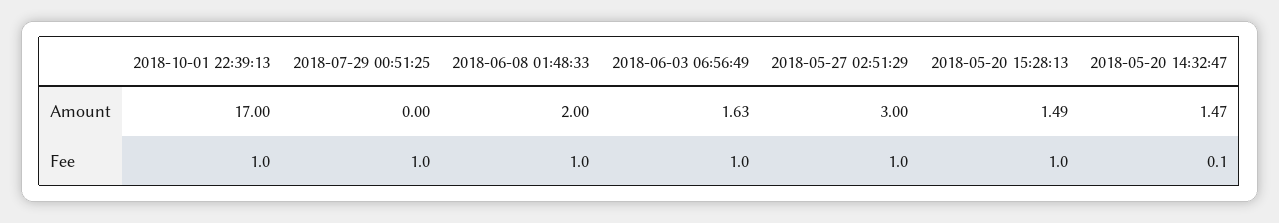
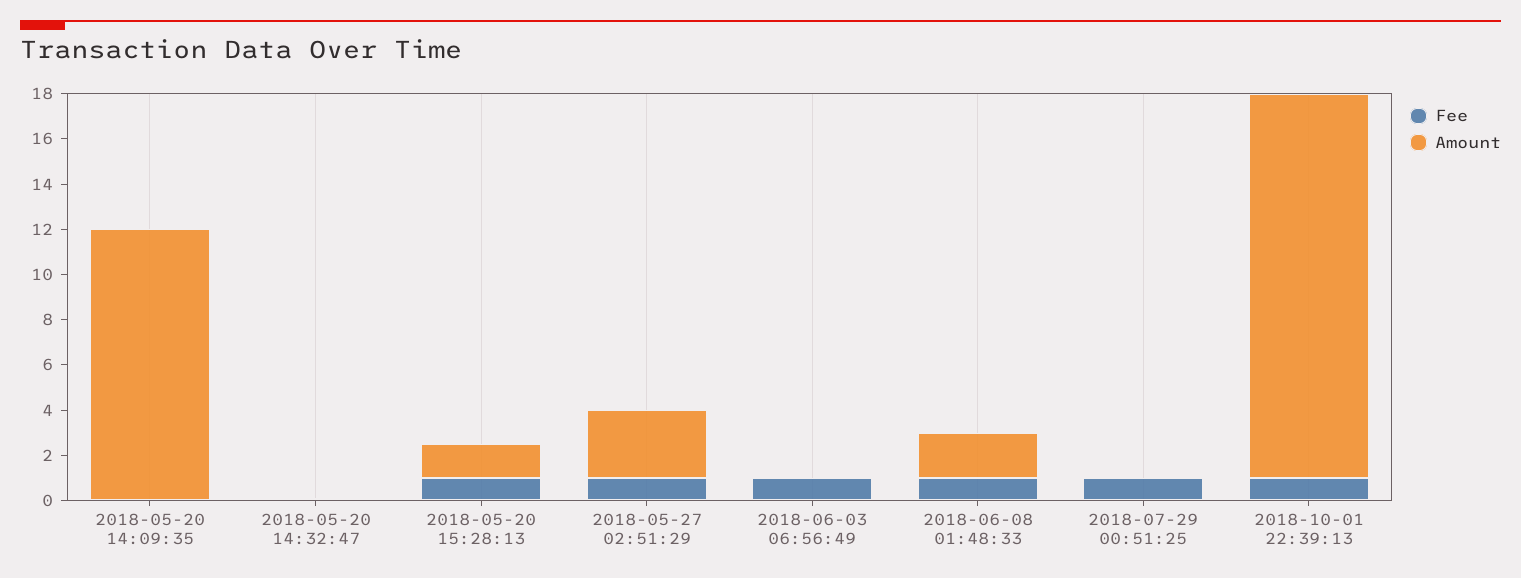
Amount, 2018-06-03 06:56:49: 1.63 -> 0
Amount, 2018-05-20 14:32:47: 1.47 -> 0
Fee, 2018-05-20 14:09:35: none -> 0
Amount, 2018-05-20 14:09:35: none -> 12

